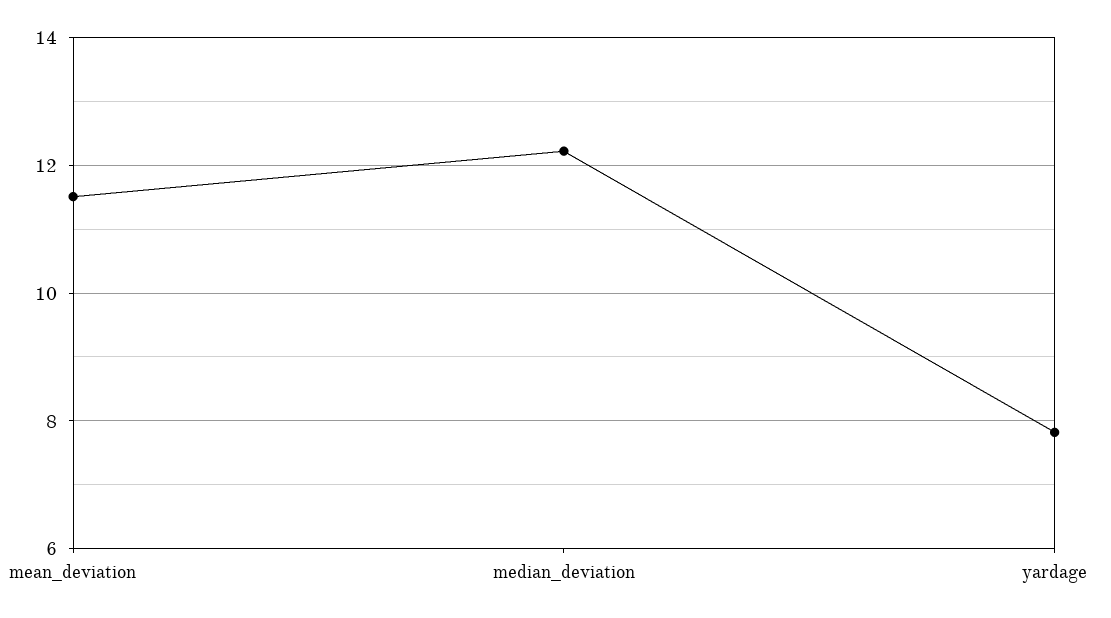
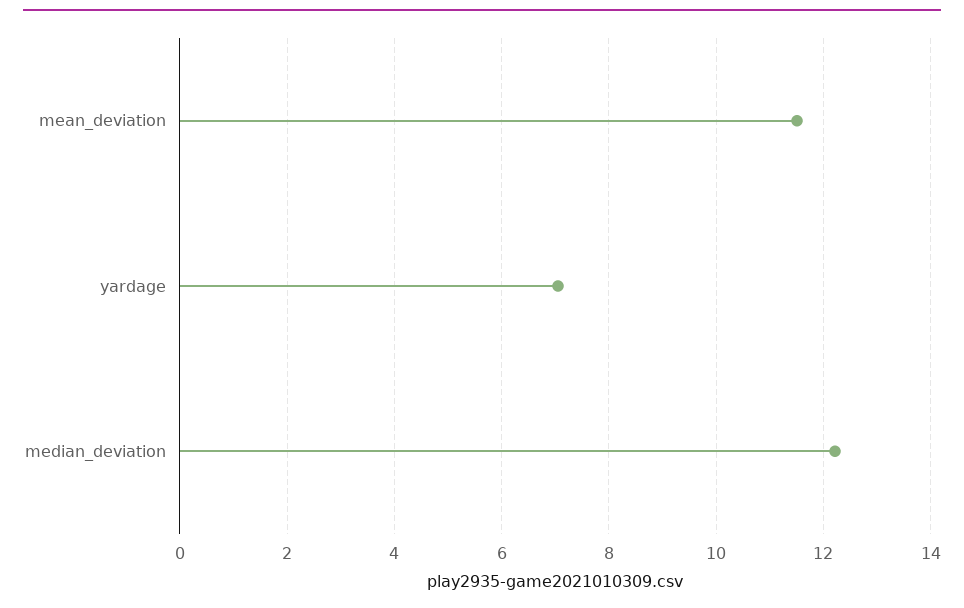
yardage: 7.8 -> 7

